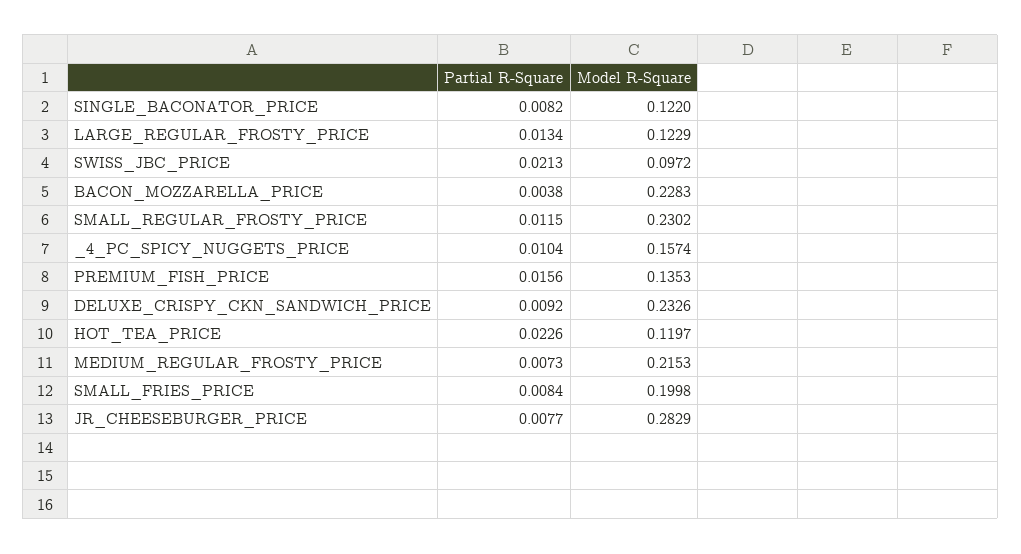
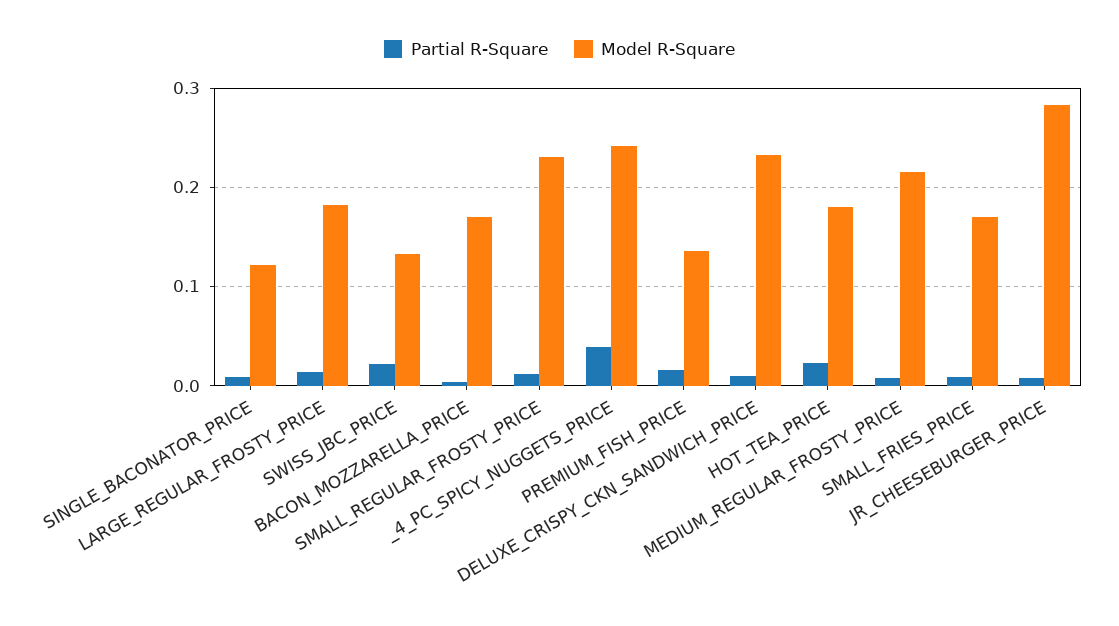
Model R-Square, LARGE_REGULAR_FROSTY_PRICE: 0.1229 -> 0.18
Model R-Square, SWISS_JBC_PRICE: 0.0972 -> 0.13
Model R-Square, BACON_MOZZARELLA_PRICE: 0.2283 -> 0.17
Partial R-Square, _4_PC_SPICY_NUGGETS_PRICE: 0.0104 -> 0.04
Model R-Square, _4_PC_SPICY_NUGGETS_PRICE: 0.1574 -> 0.24
Model R-Square, HOT_TEA_PRICE: 0.1197 -> 0.18
Model R-Square, SMALL_FRIES_PRICE: 0.1998 -> 0.17

